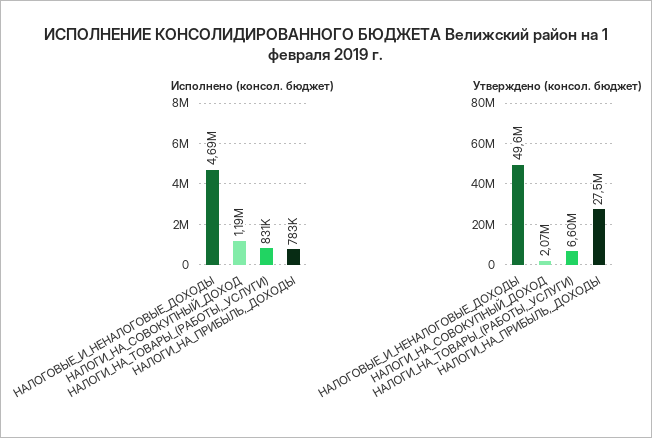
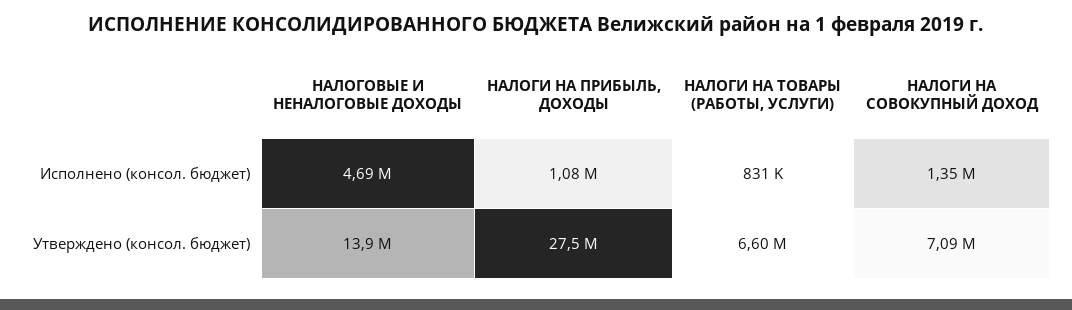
Исполнено (консол. бюджет), НАЛОГИ_НА_СОВОКУПНЫЙ_ДОХОД: 1190000 -> 1350000
Исполнено (консол. бюджет), НАЛОГИ_НА_ПРИБЫЛЬ,_ДОХОДЫ: 783000 -> 1080000
Утверждено (консол. бюджет), НАЛОГОВЫЕ_И_НЕНАЛОГОВЫЕ_ДОХОДЫ: 49600000 -> 13900000
Утверждено (консол. бюджет), НАЛОГИ_НА_СОВОКУПНЫЙ_ДОХОД: 2070000 -> 7090000

